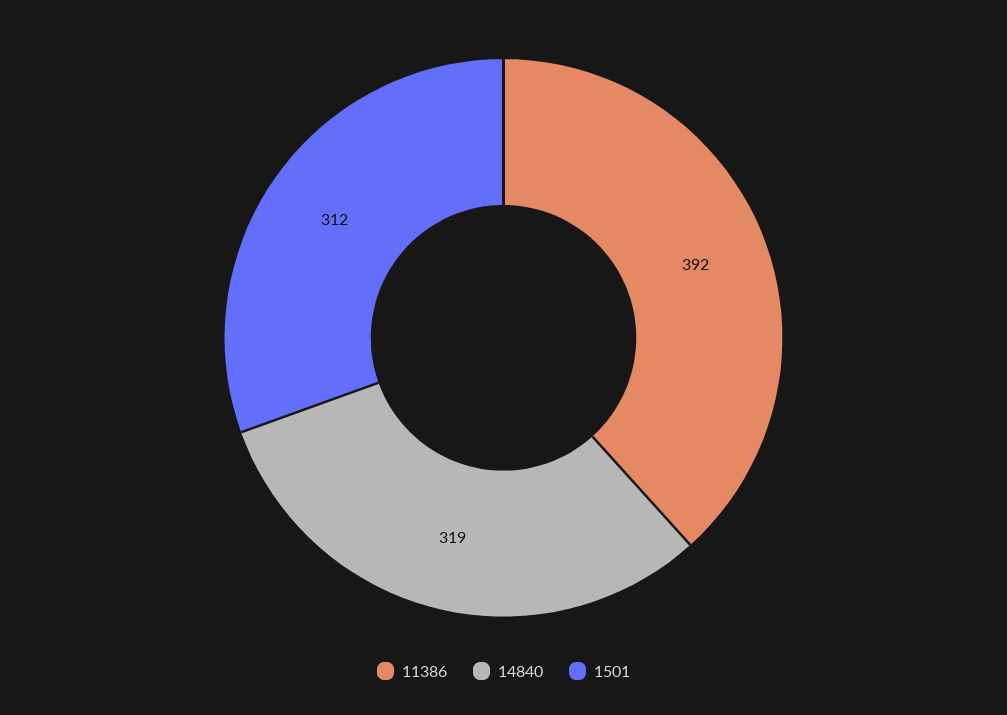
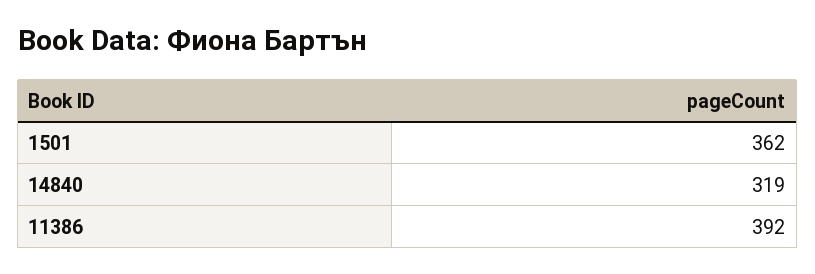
1501: 312 -> 362

